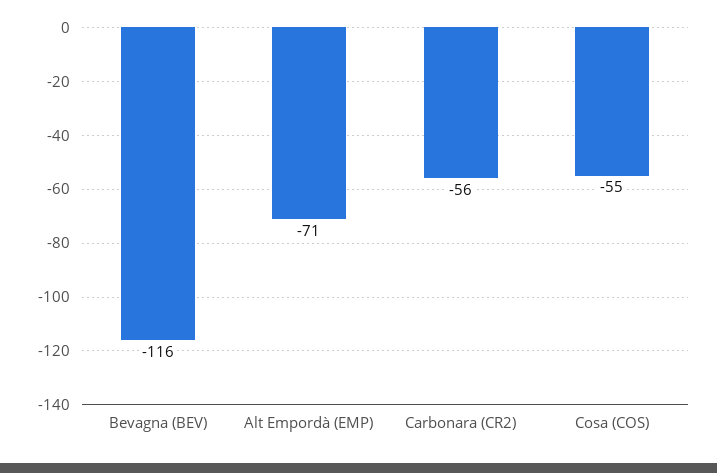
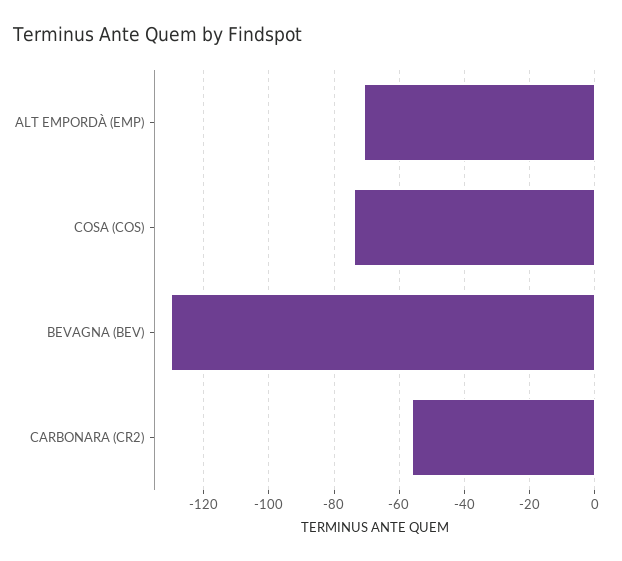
Bevagna (BEV): -116 -> -130
Cosa (COS): -55 -> -75

